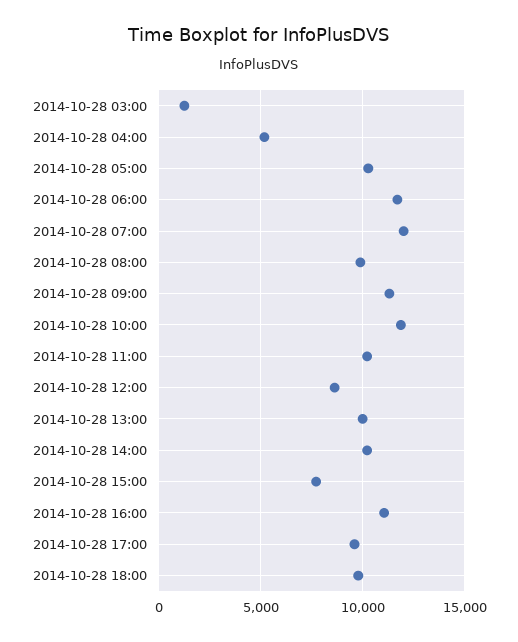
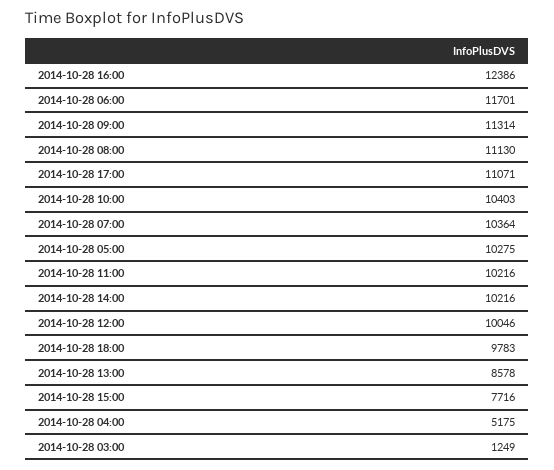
2014-10-28 07:00: 12000 -> 10364
2014-10-28 08:00: 10000 -> 11130
2014-10-28 10:00: 12000 -> 10403
2014-10-28 12:00: 8500 -> 10046
2014-10-28 13:00: 10000 -> 8578
2014-10-28 16:00: 11000 -> 12386
2014-10-28 17:00: 9500 -> 11071

